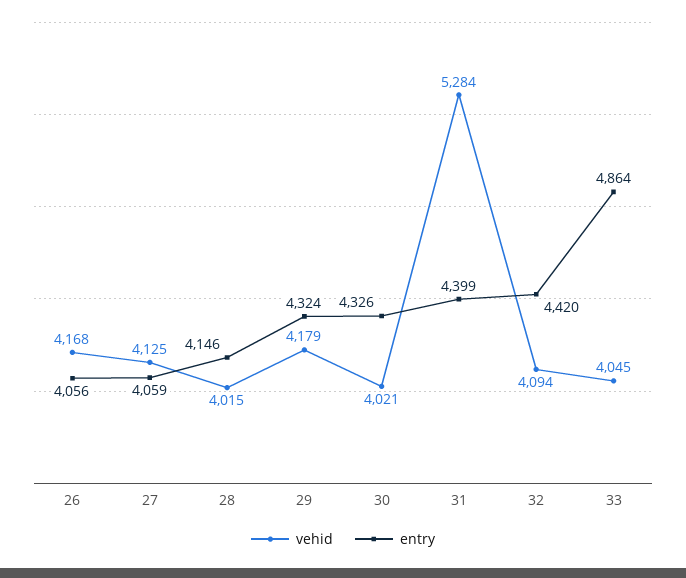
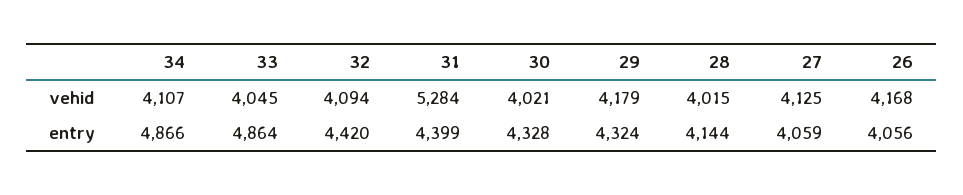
entry, 28: 4146 -> 4144
entry, 30: 4326 -> 4328
vehid, 34: none -> 4107
entry, 34: none -> 4866

